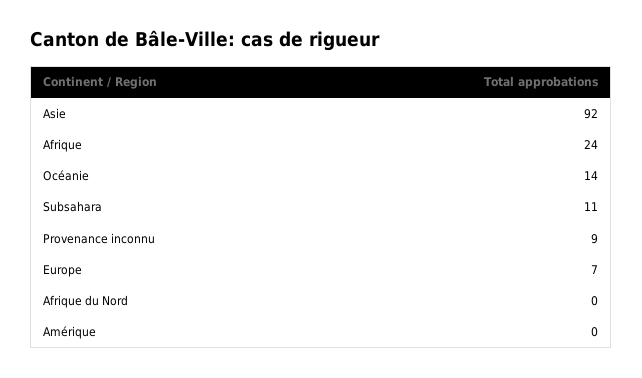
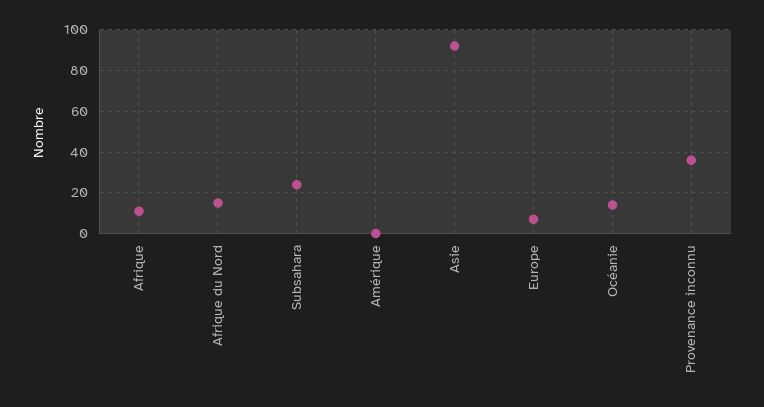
Afrique: 24 -> 10
Subsahara: 11 -> 25
Provenance inconnu: 9 -> 35
Afrique du Nord: 0 -> 15

